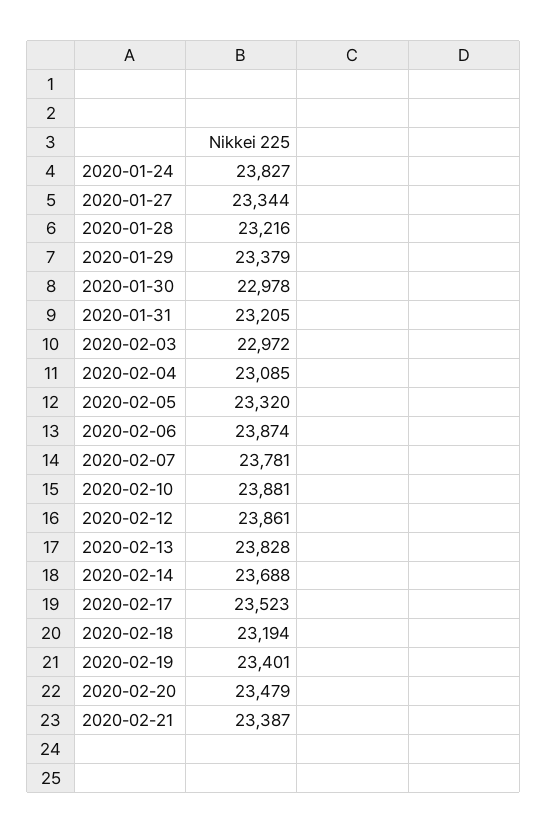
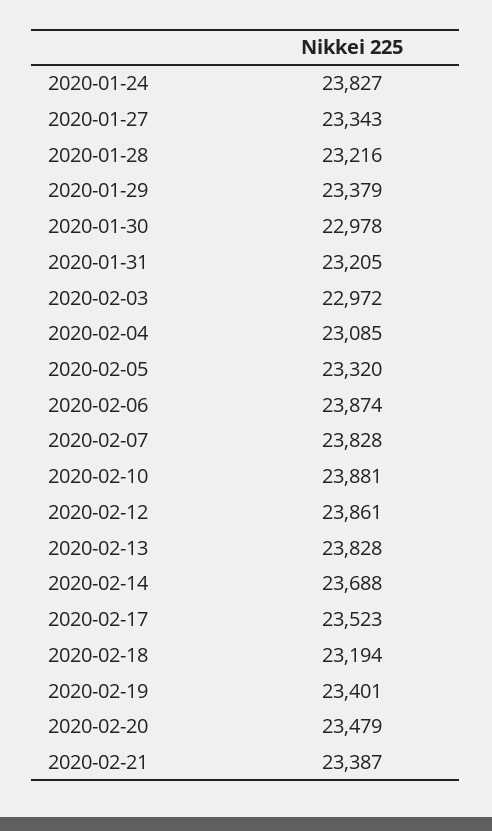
2020-01-27: 23344 -> 23343
2020-02-07: 23781 -> 23828

